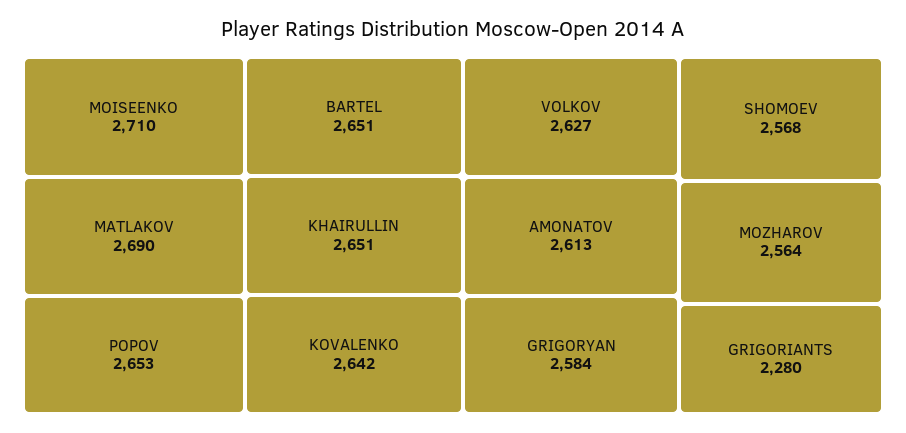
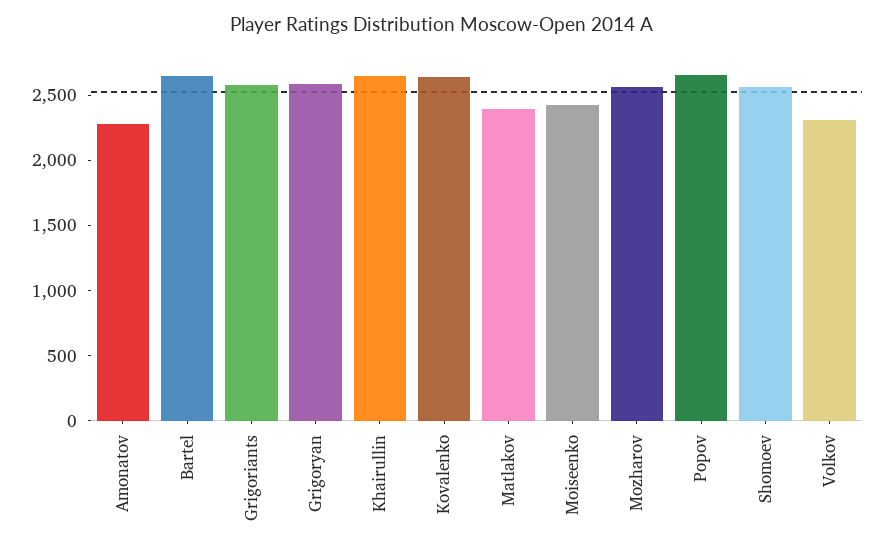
MOISEENKO: 2710 -> 2400
MATLAKOV: 2690 -> 2400
VOLKOV: 2627 -> 2300
AMONATOV: 2613 -> 2300
GRIGORIANTS: 2280 -> 2600

